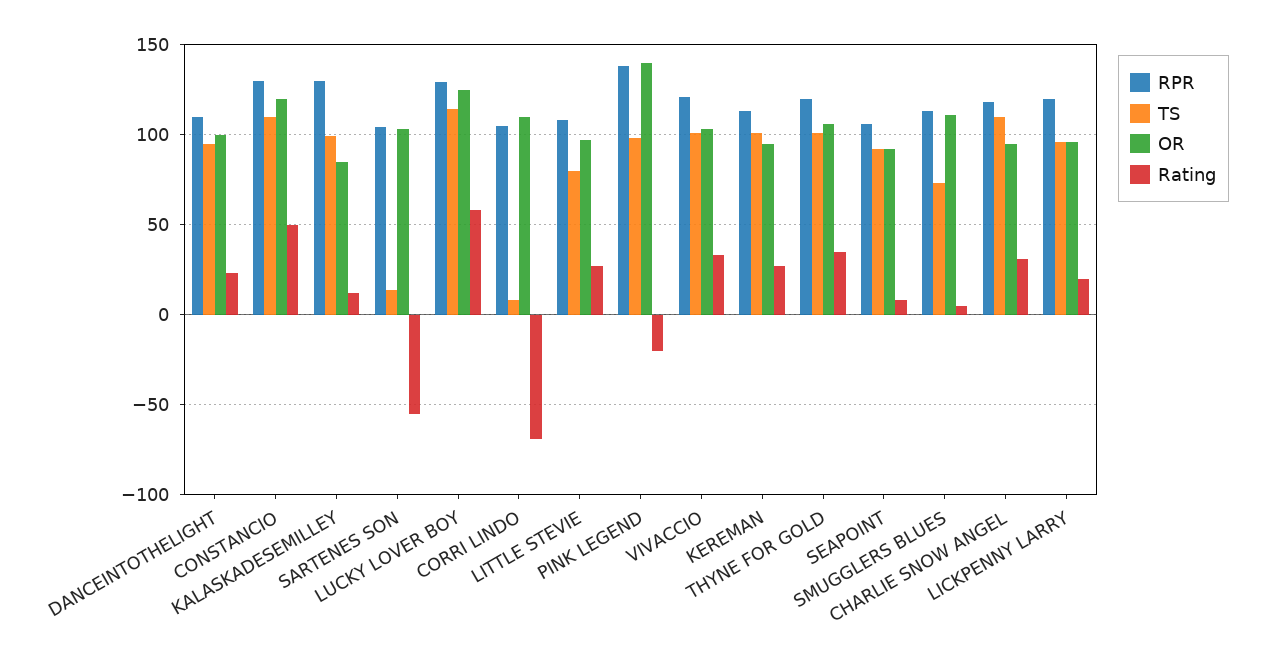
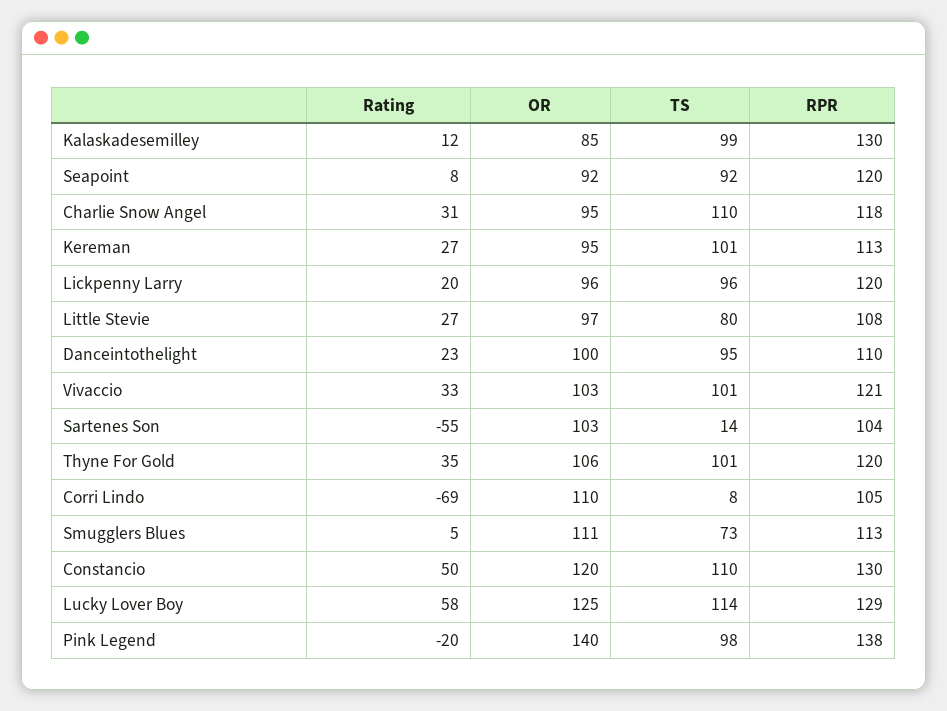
RPR, SEAPOINT: 105 -> 120

